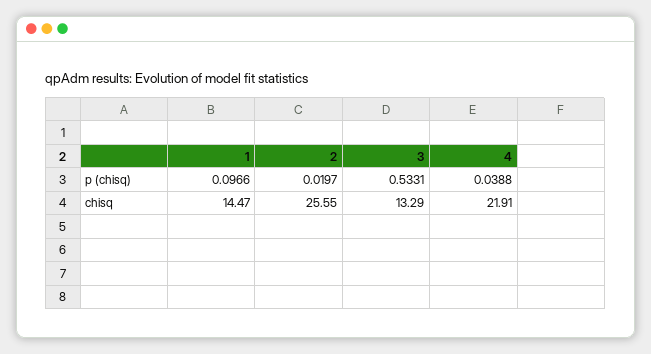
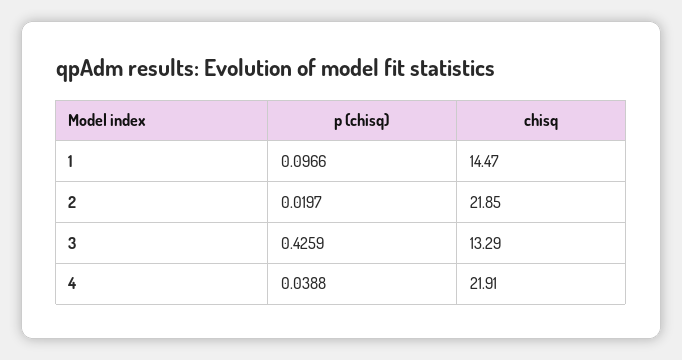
3, p (chisq): 0.5331 -> 0.4259
2, chisq: 25.55 -> 21.85

